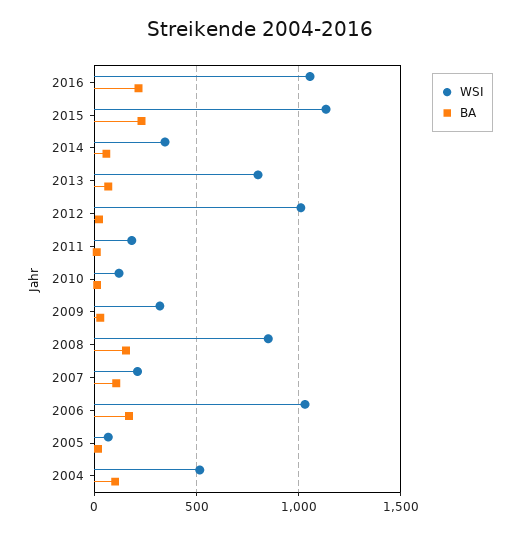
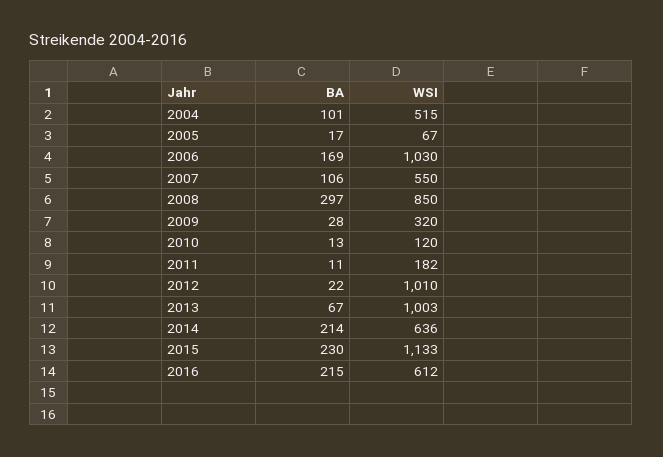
WSI, 2016: 1050 -> 612
WSI, 2014: 350 -> 636
BA, 2014: 50 -> 214
WSI, 2013: 800 -> 1003
BA, 2008: 150 -> 297
WSI, 2007: 200 -> 550

